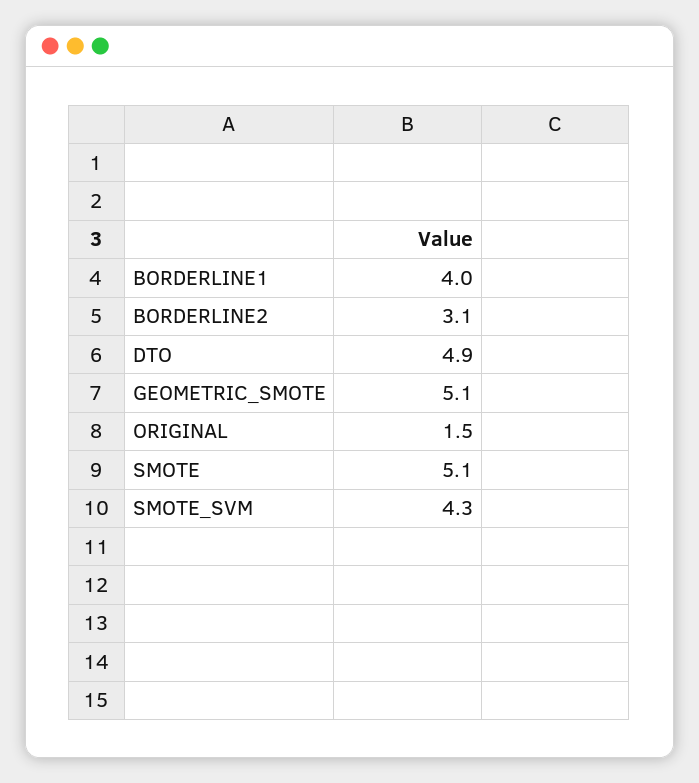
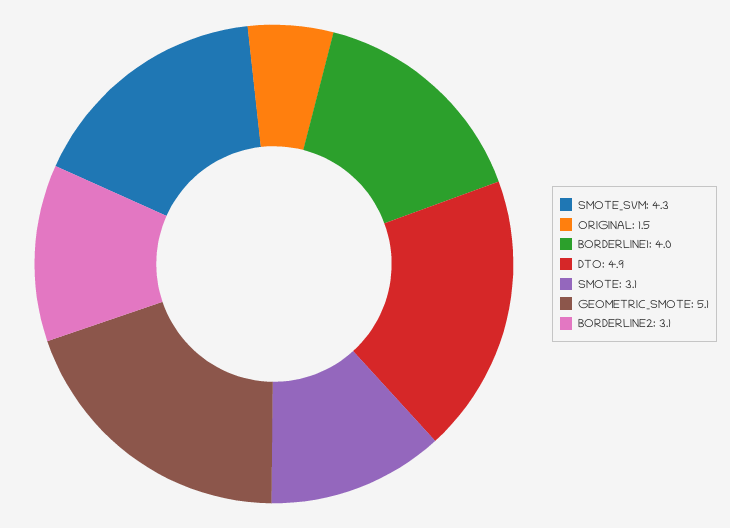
SMOTE: 5.1 -> 3.1

